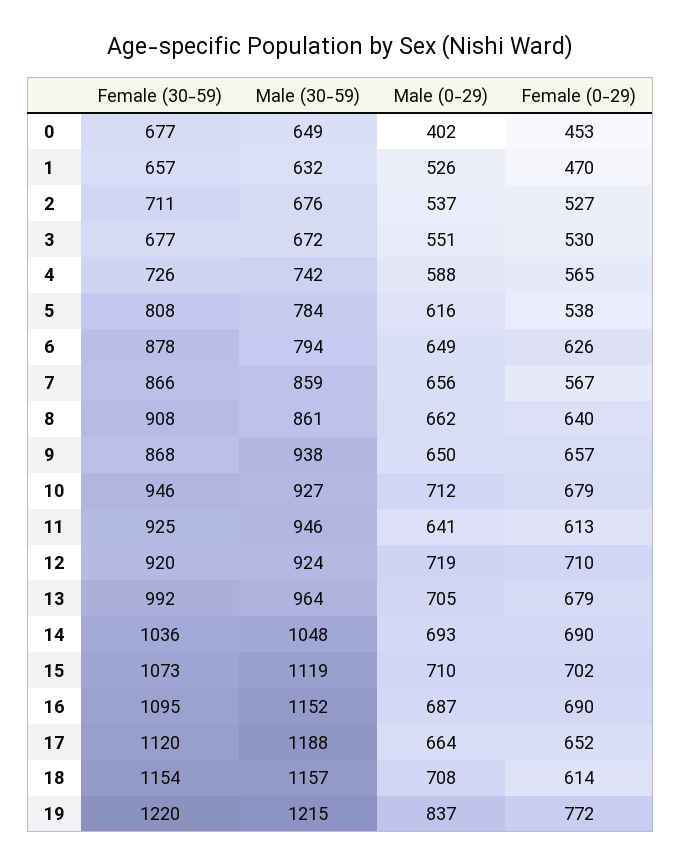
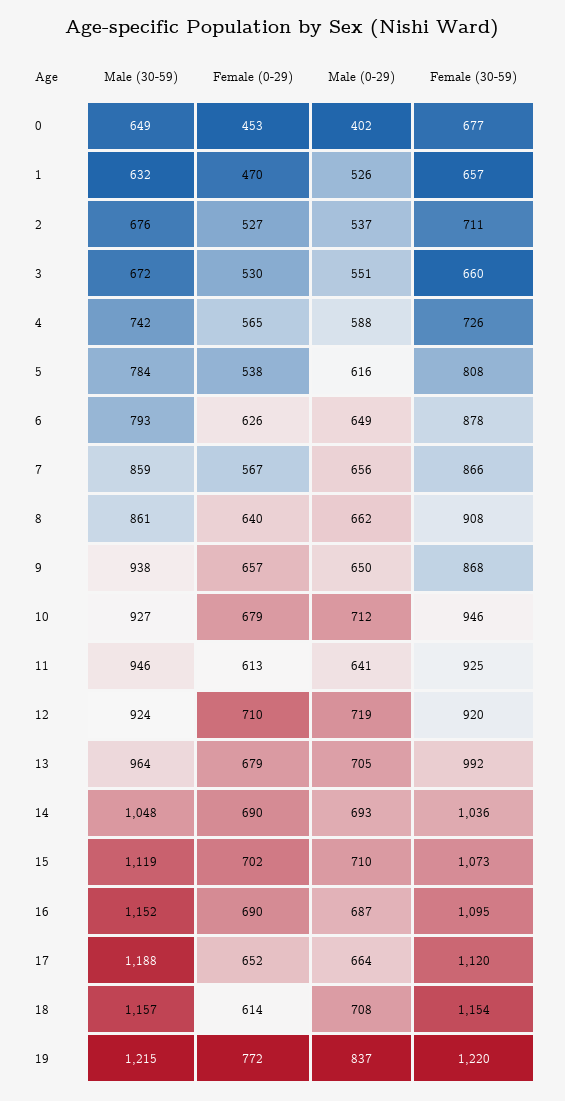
Female (30-59), 3: 677 -> 660
Male (30-59), 6: 794 -> 793

